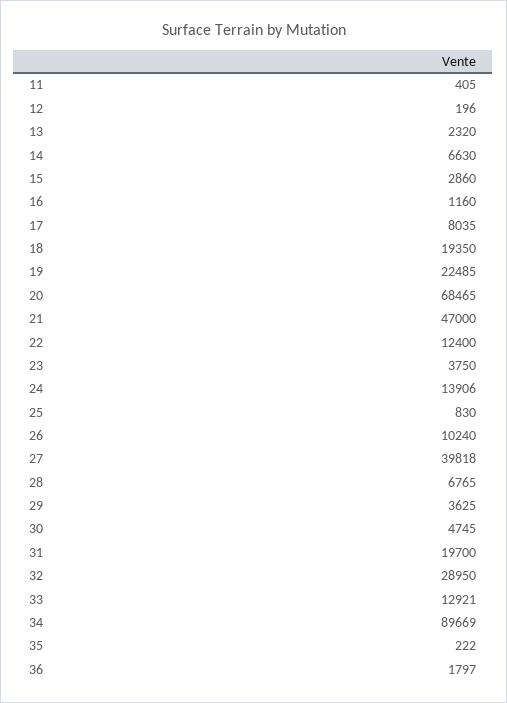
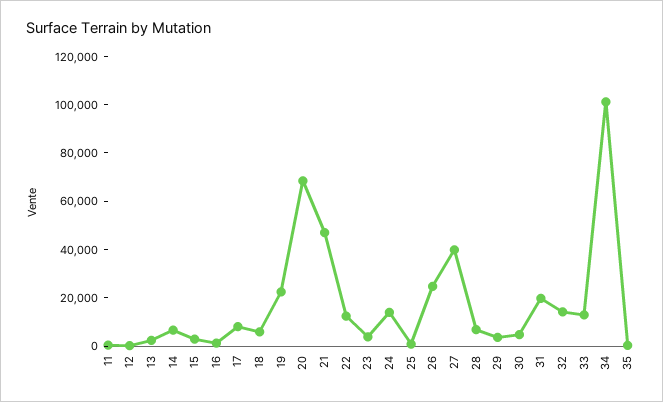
18: 19350 -> 5000
26: 10240 -> 25000
32: 28950 -> 15000
34: 89669 -> 100000
36: 1797 -> none

